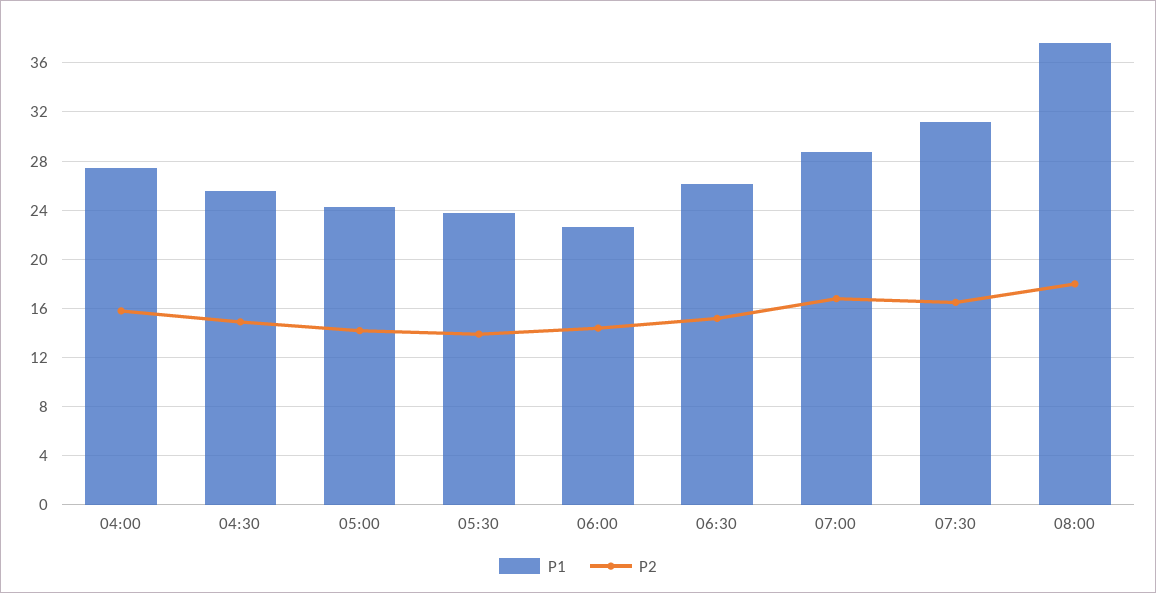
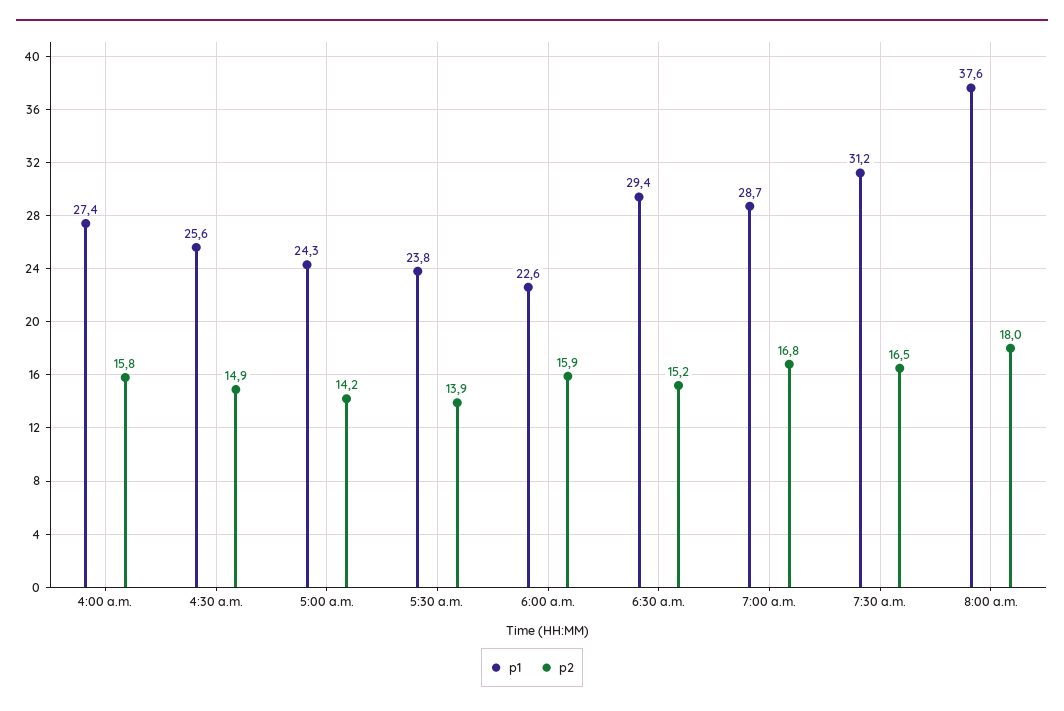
P2, 06:00: 14.5 -> 15.9
P1, 06:30: 26 -> 29.4

